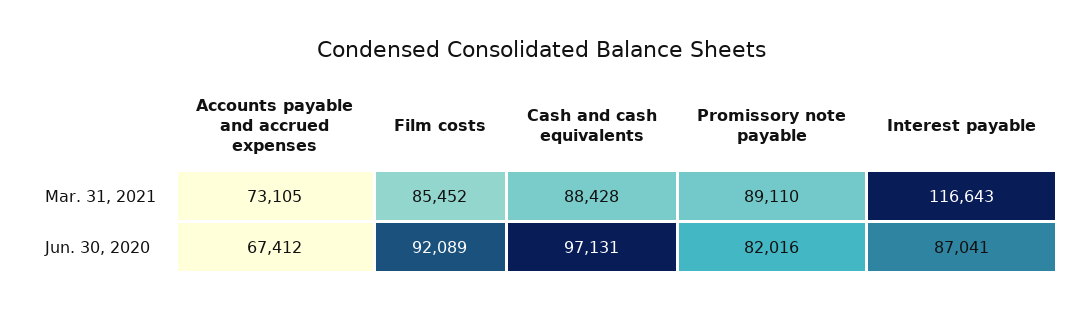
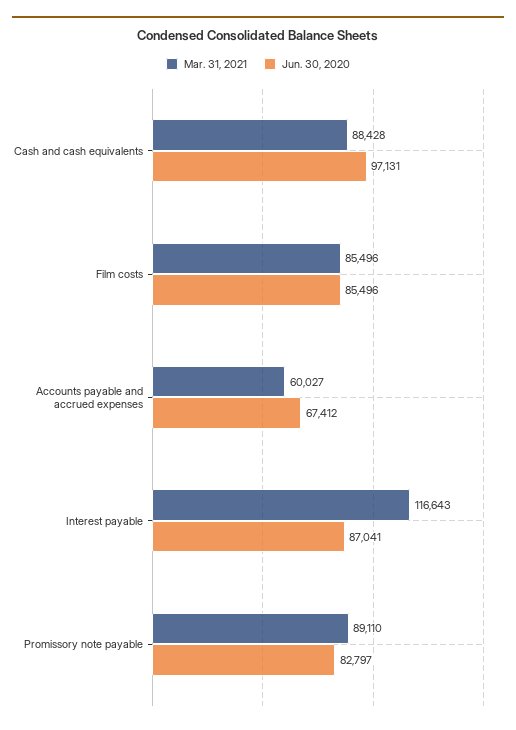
Mar. 31, 2021, Accounts payable and accrued expenses: 73105 -> 60027
Mar. 31, 2021, Film costs: 85452 -> 85496
Jun. 30, 2020, Film costs: 92089 -> 85496
Jun. 30, 2020, Promissory note payable: 82016 -> 82797

